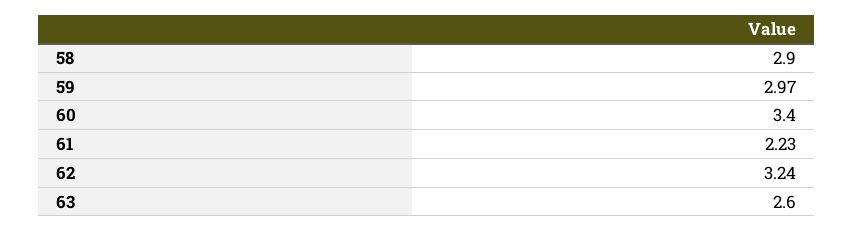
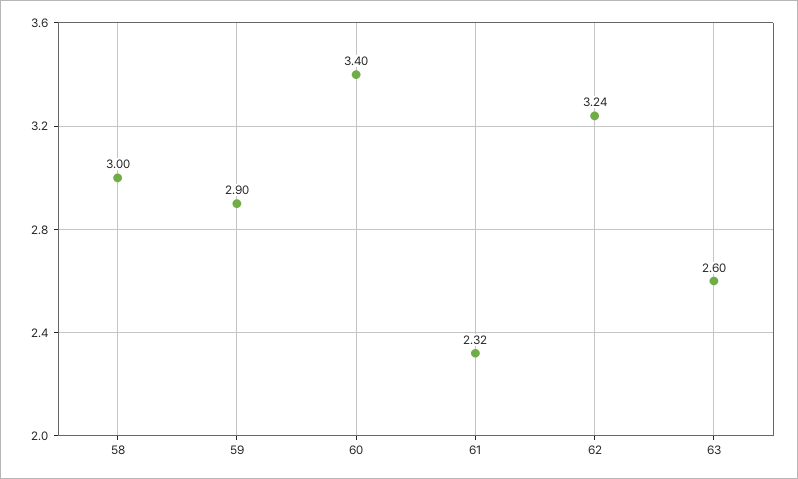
58: 2.9 -> 3
59: 2.97 -> 2.9
61: 2.23 -> 2.32

